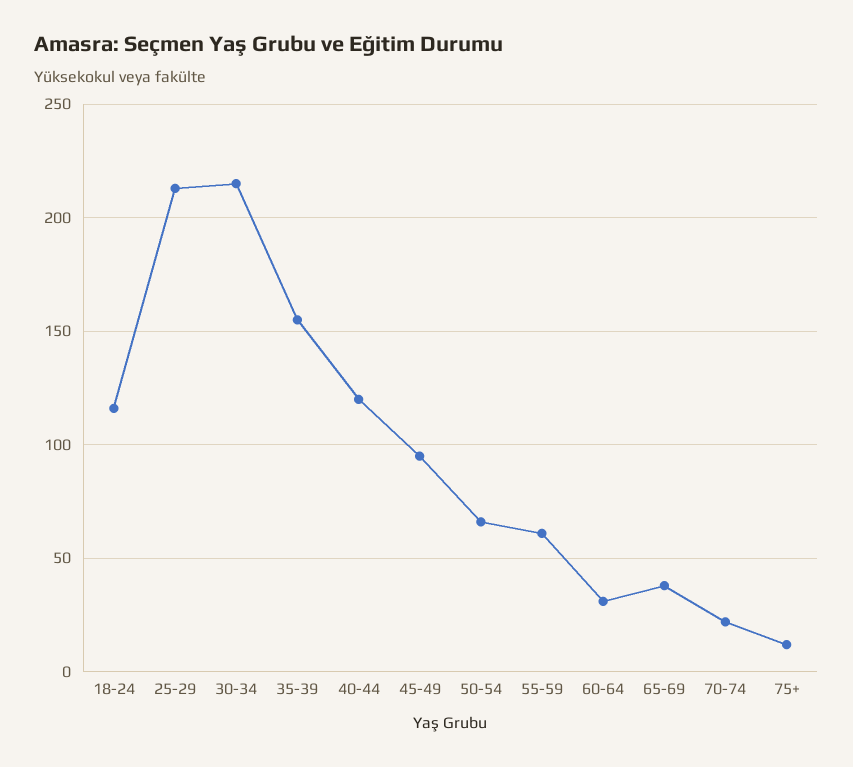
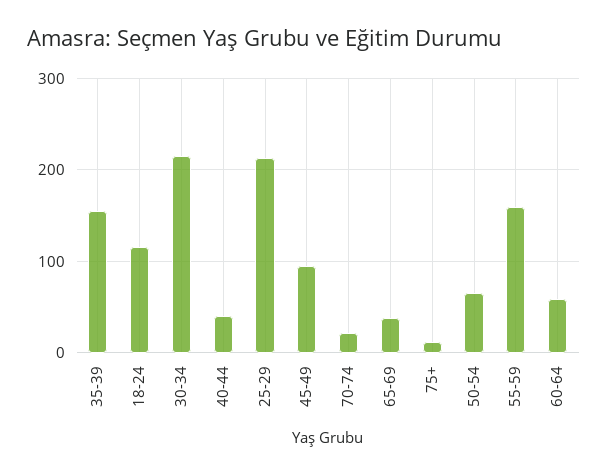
40-44: 120 -> 40
55-59: 60 -> 160
60-64: 30 -> 60

